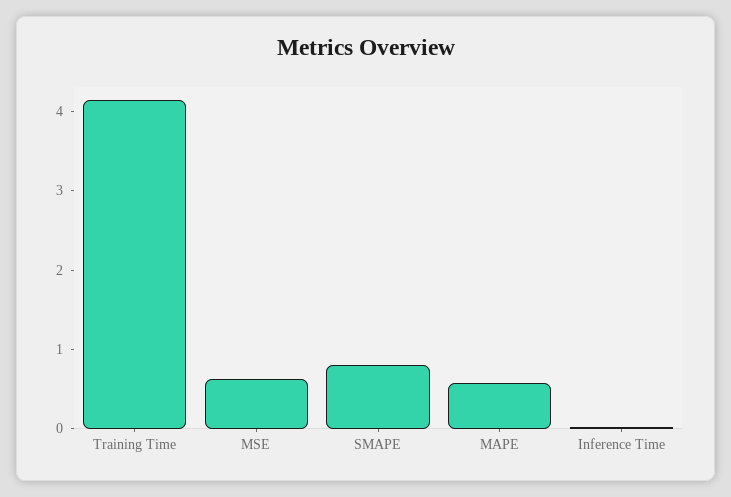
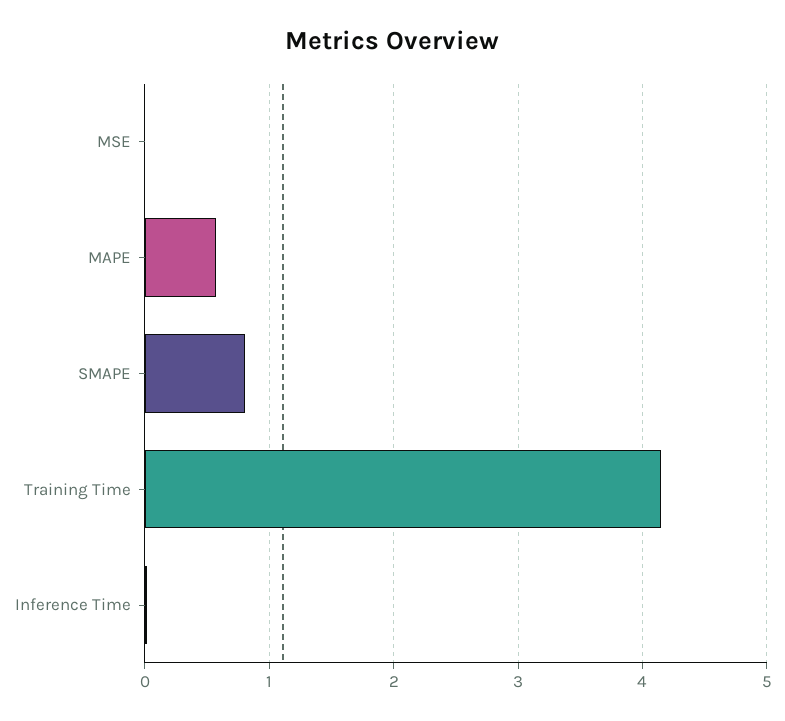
MSE: 0.6 -> 0

